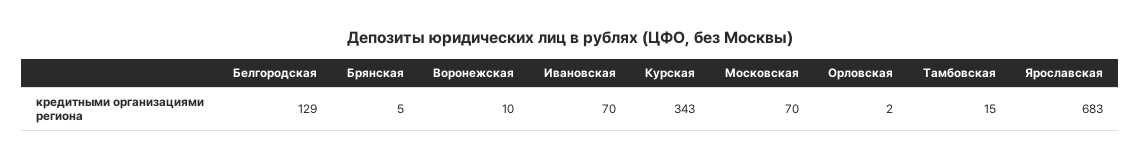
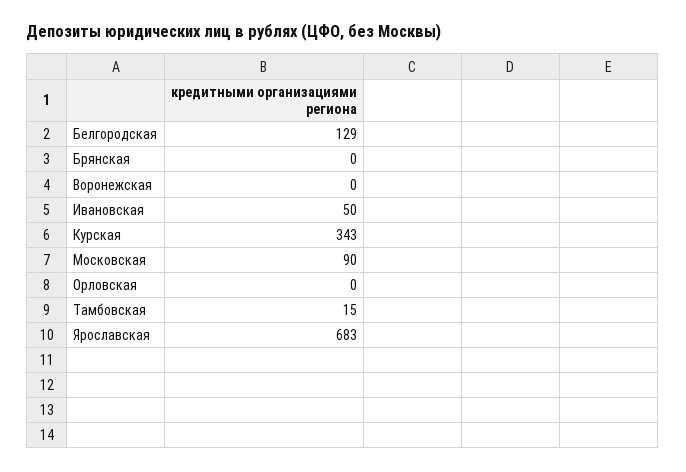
Брянская: 5 -> 0
Воронежская: 10 -> 0
Ивановская: 70 -> 50
Московская: 70 -> 90
Орловская: 2 -> 0

